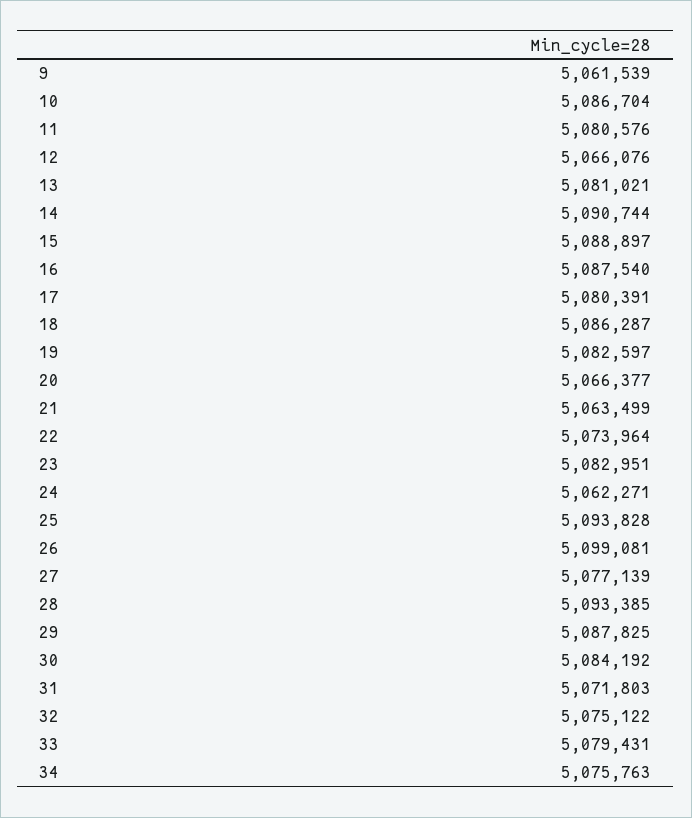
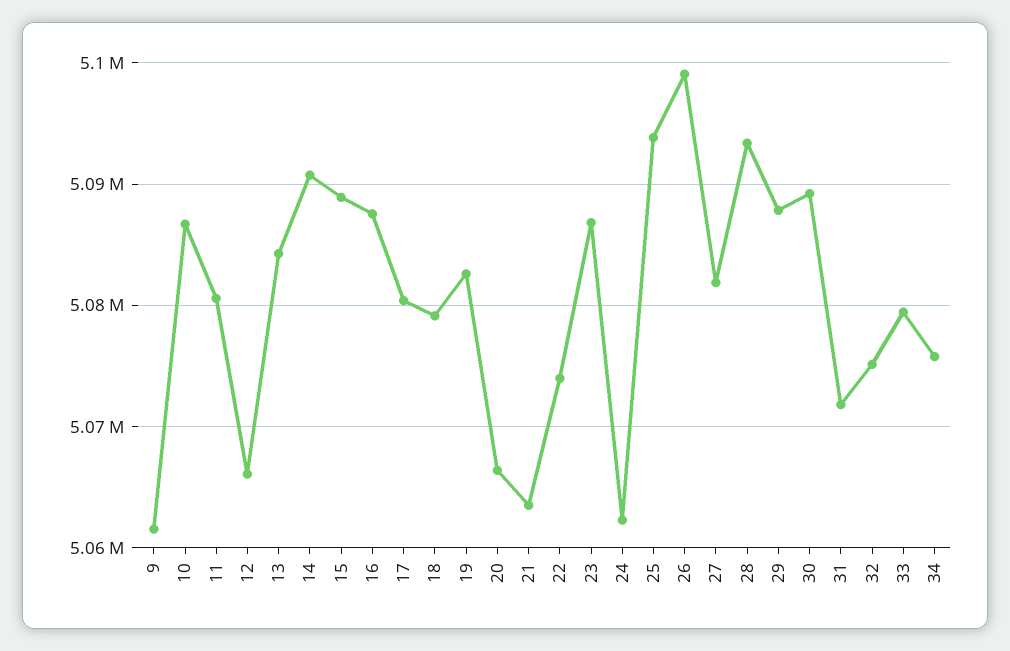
13: 5081021 -> 5084000
18: 5086287 -> 5079000
23: 5082951 -> 5087000
27: 5077139 -> 5082000
30: 5084192 -> 5089000

